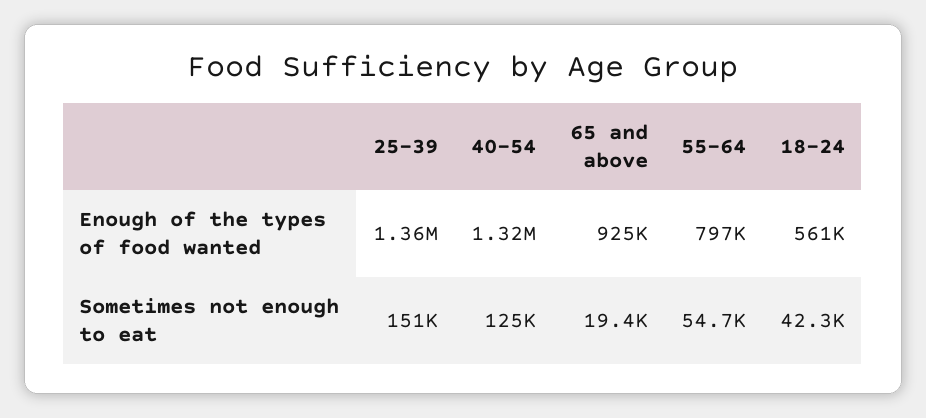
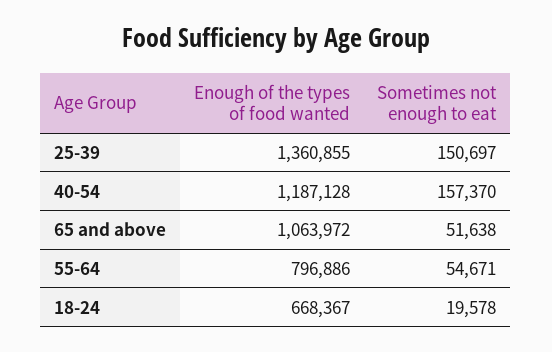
40-54, Enough of the types of food wanted: 1320000 -> 1187128
65 and above, Enough of the types of food wanted: 925000 -> 1063972
18-24, Enough of the types of food wanted: 561000 -> 668367
40-54, Sometimes not enough to eat: 125000 -> 157370
65 and above, Sometimes not enough to eat: 19400 -> 51638
18-24, Sometimes not enough to eat: 42300 -> 19578

